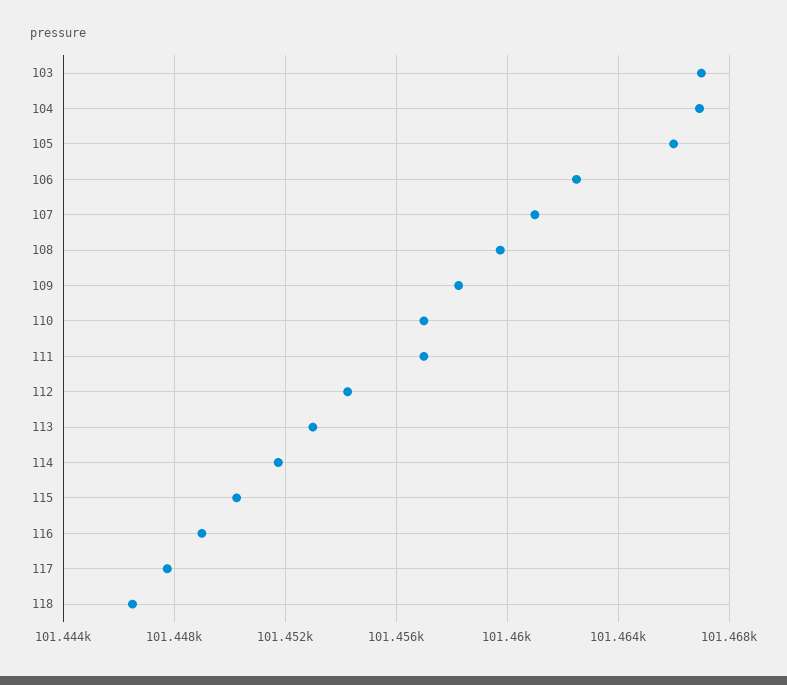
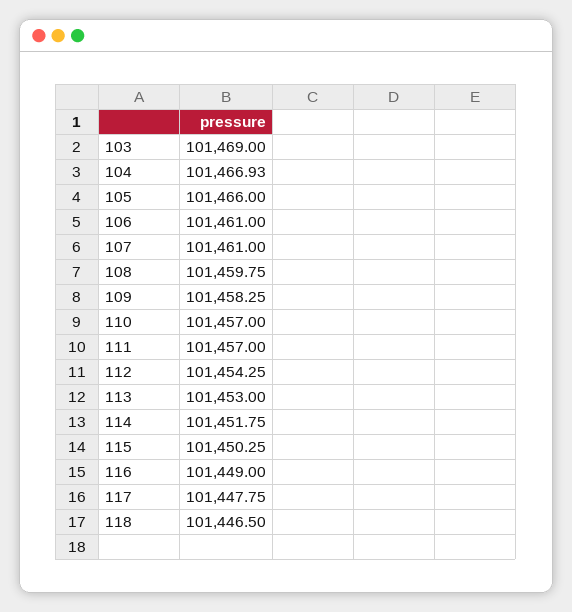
103: 101467 -> 101469
106: 101462.5 -> 101461

